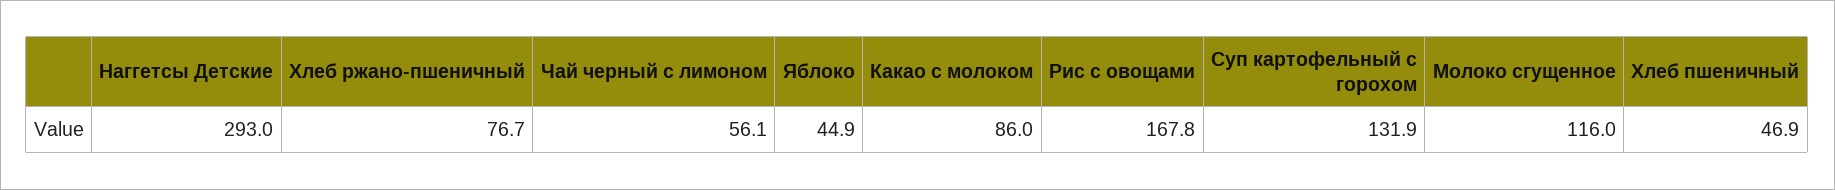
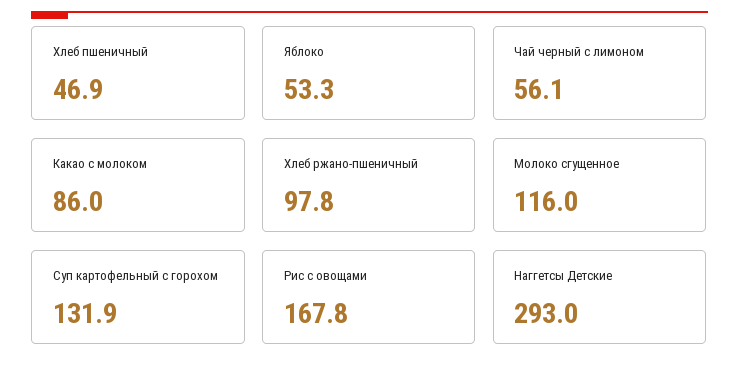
Хлеб ржано-пшеничный: 76.7 -> 97.8
Яблоко: 44.9 -> 53.3

